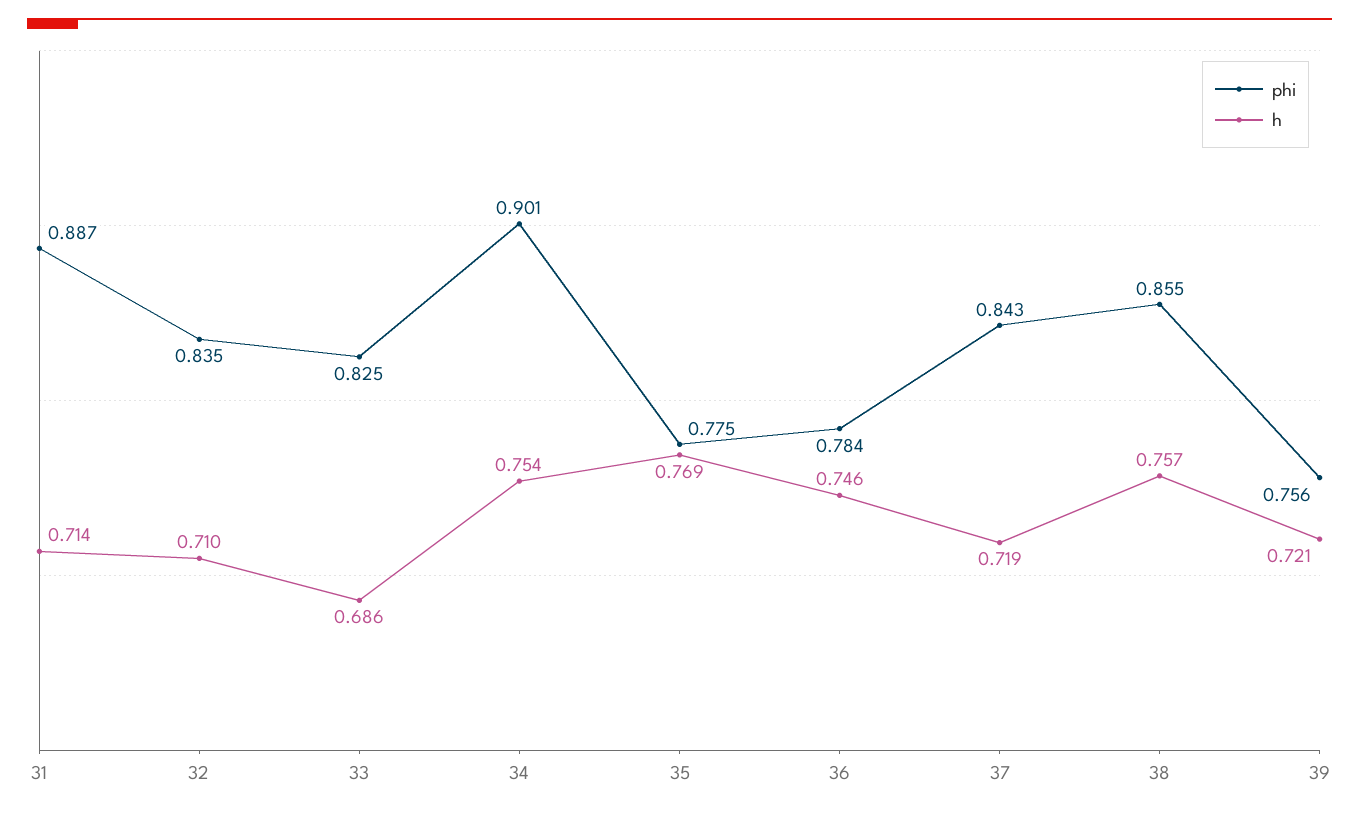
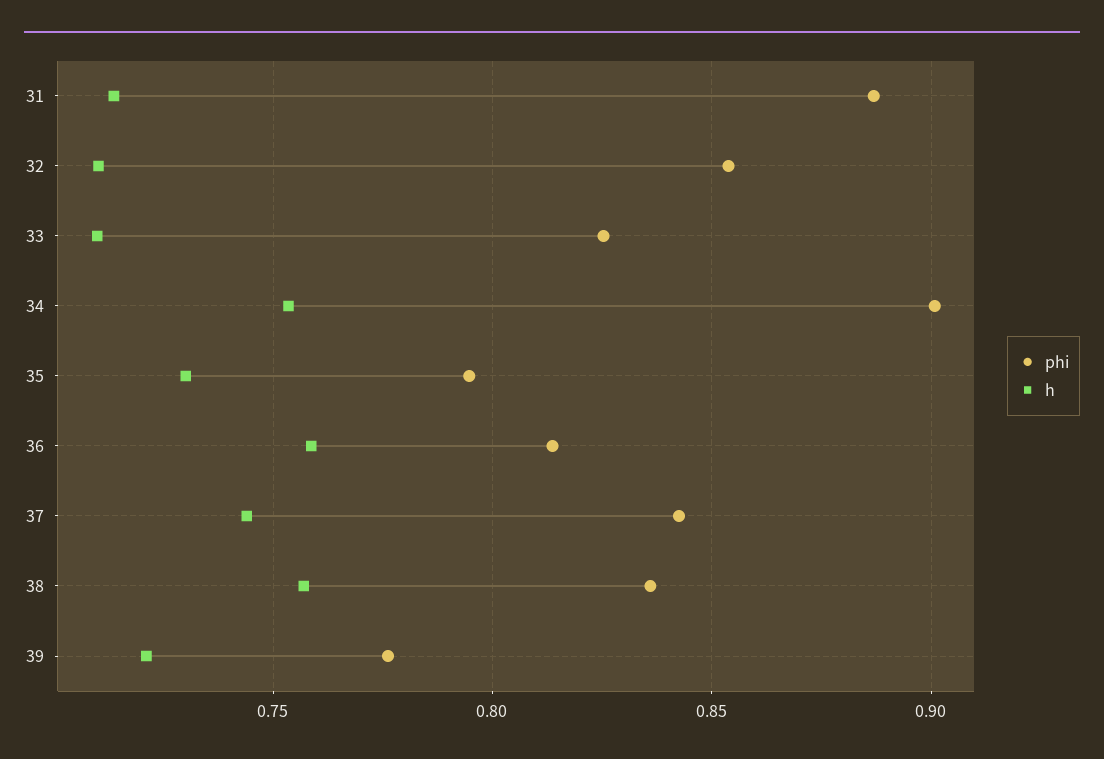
phi, 32: 0.835 -> 0.855
h, 33: 0.686 -> 0.71
phi, 35: 0.775 -> 0.795
h, 35: 0.769 -> 0.73
phi, 36: 0.784 -> 0.815
h, 36: 0.746 -> 0.76
h, 37: 0.719 -> 0.745
phi, 38: 0.855 -> 0.835
phi, 39: 0.756 -> 0.775

